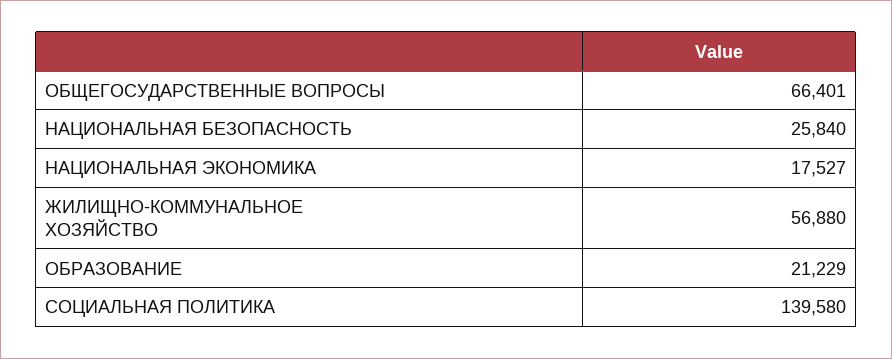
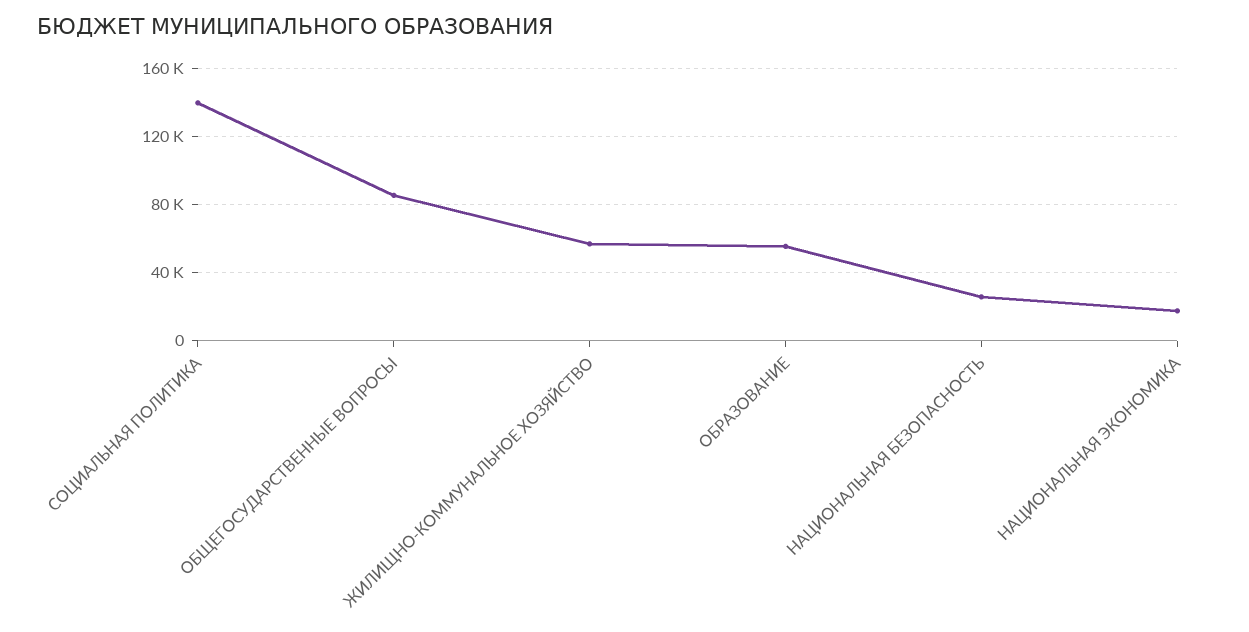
ОБЩЕГОСУДАРСТВЕННЫЕ ВОПРОСЫ: 66401 -> 85000
ОБРАЗОВАНИЕ: 21229 -> 55000

